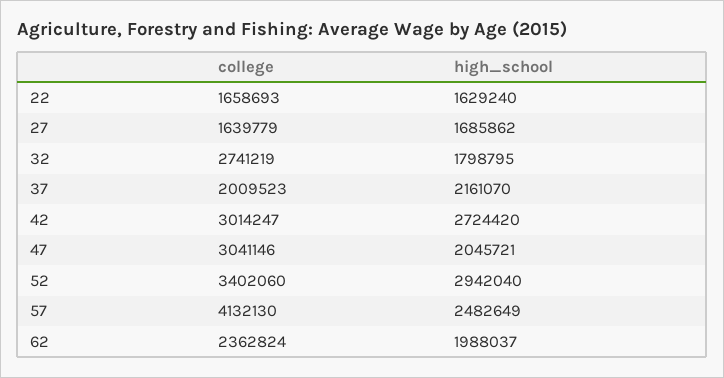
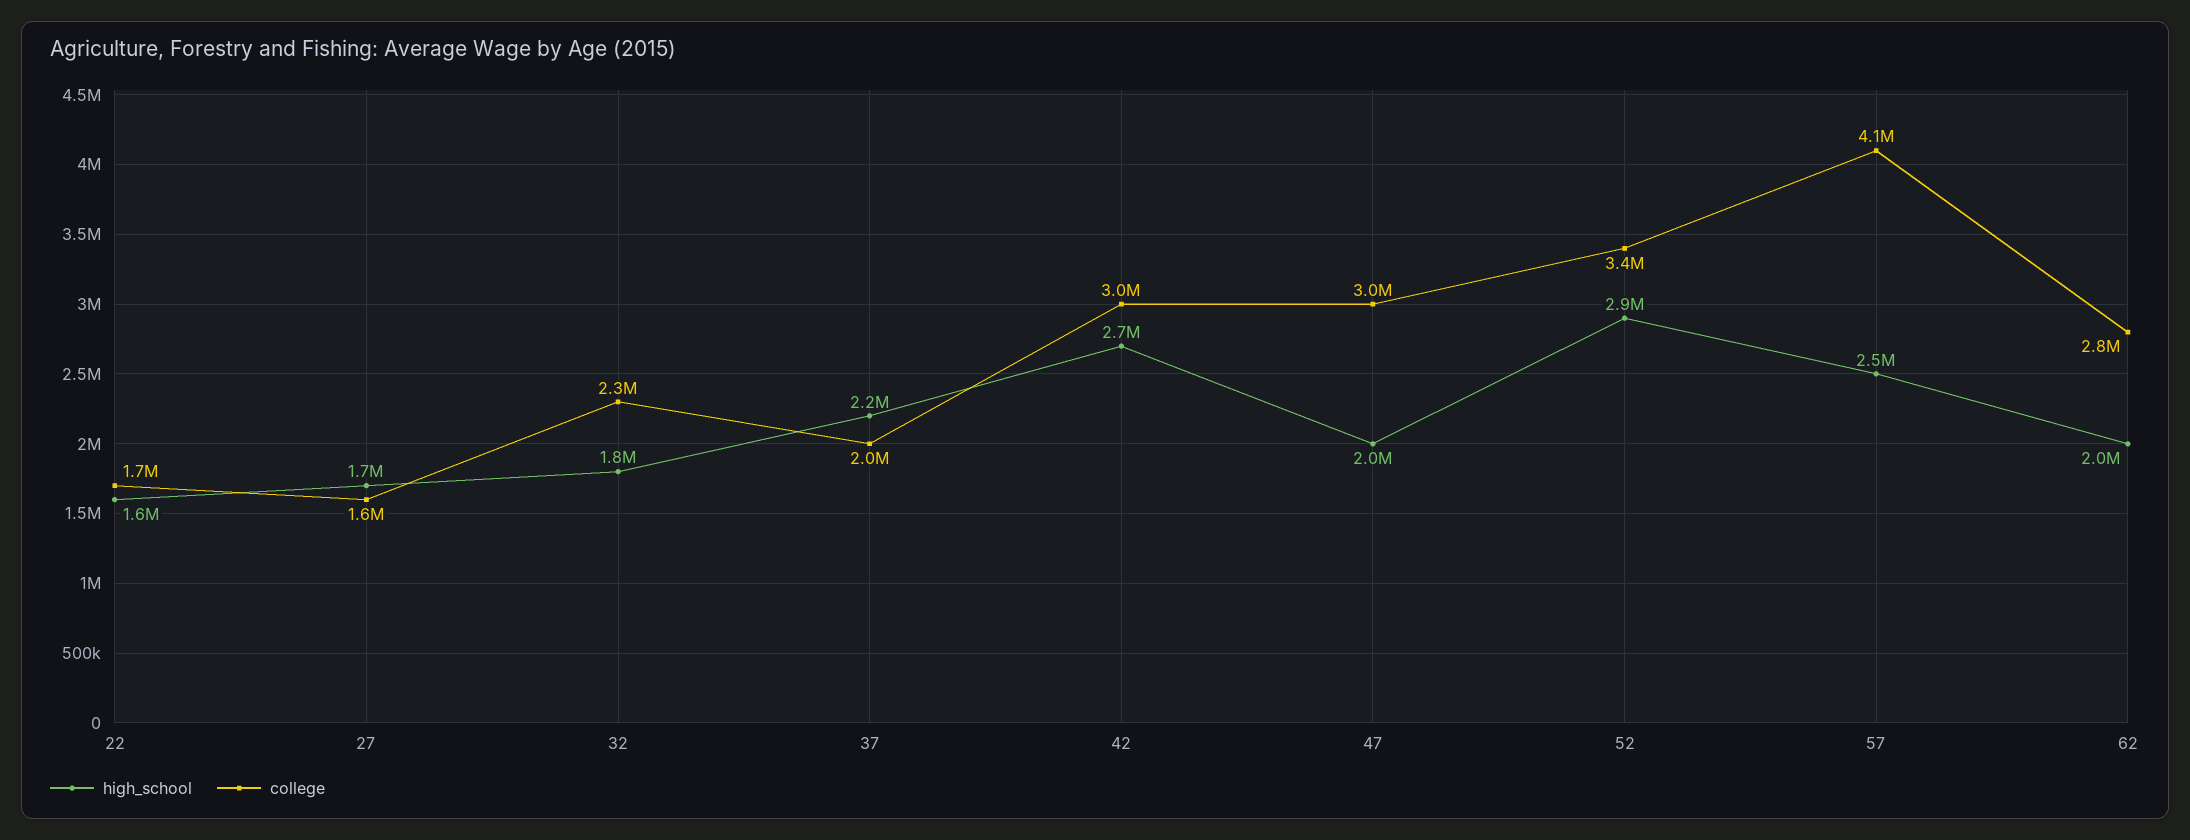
college, 32: 2741219 -> 2300000
college, 62: 2362824 -> 2800000

